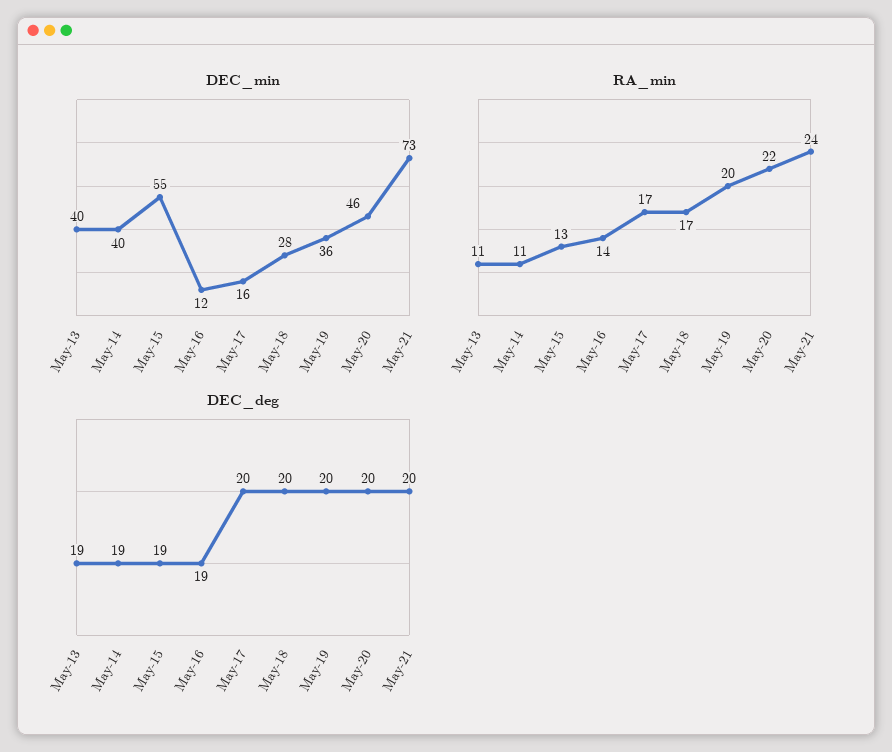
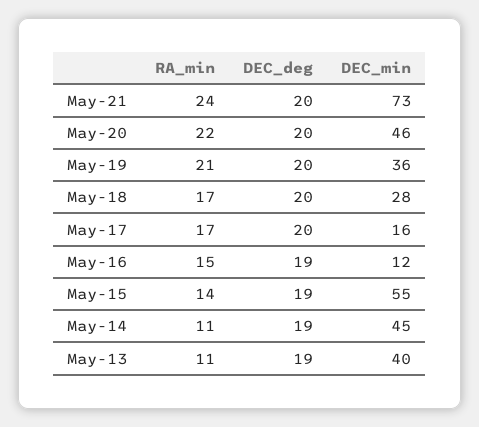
DEC_min, May-14: 40 -> 45
RA_min, May-15: 13 -> 14
RA_min, May-16: 14 -> 15
RA_min, May-19: 20 -> 21

